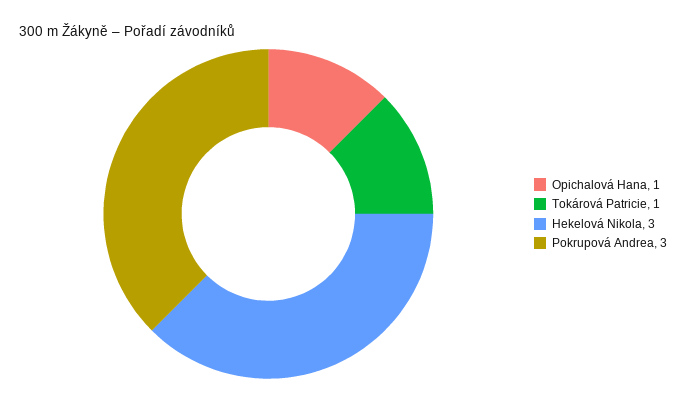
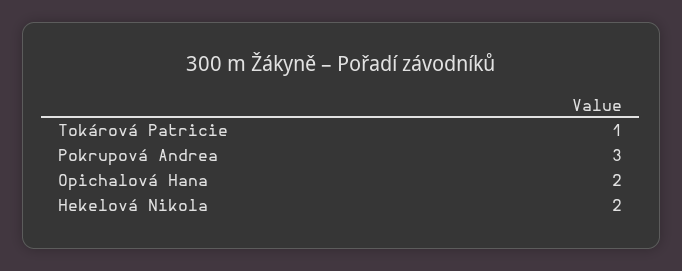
Opichalová Hana: 1 -> 2
Hekelová Nikola: 3 -> 2

